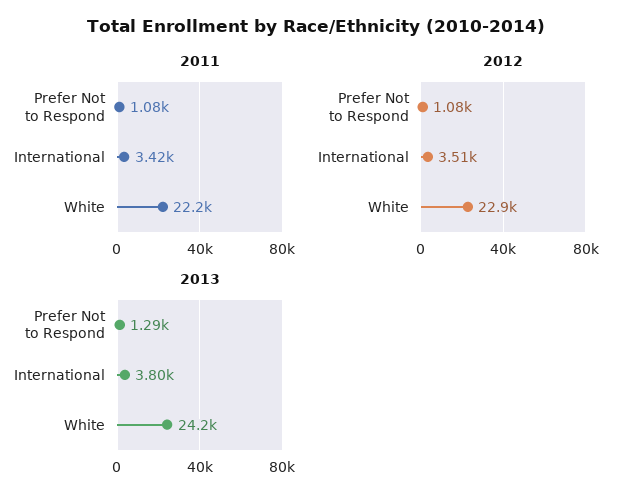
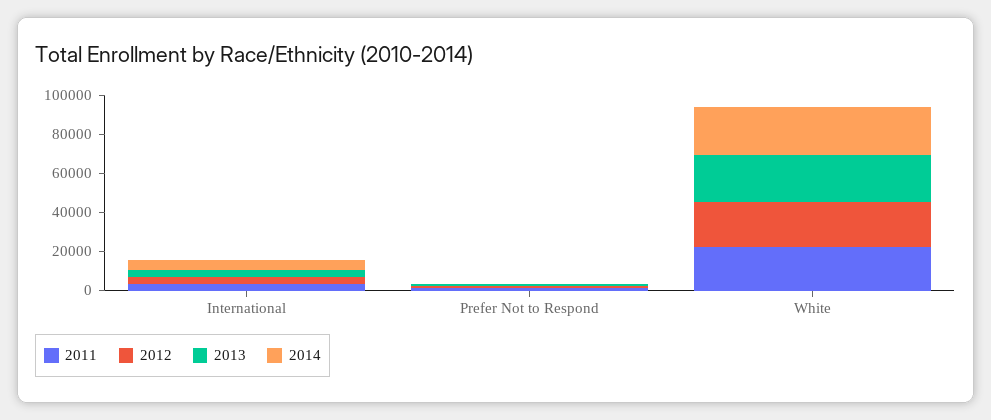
2014, International: none -> 5000
2014, Prefer Not to Respond: none -> 0
2014, White: none -> 25000

